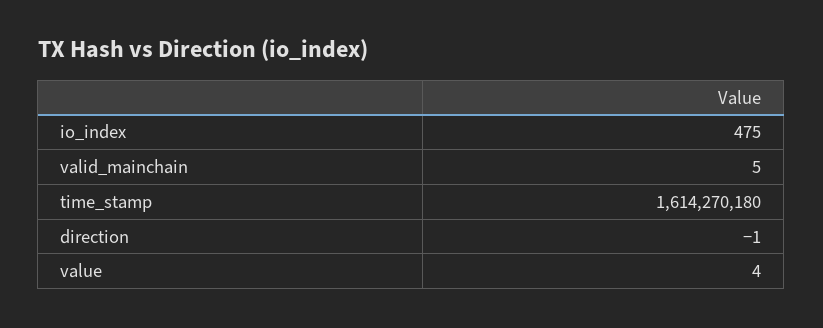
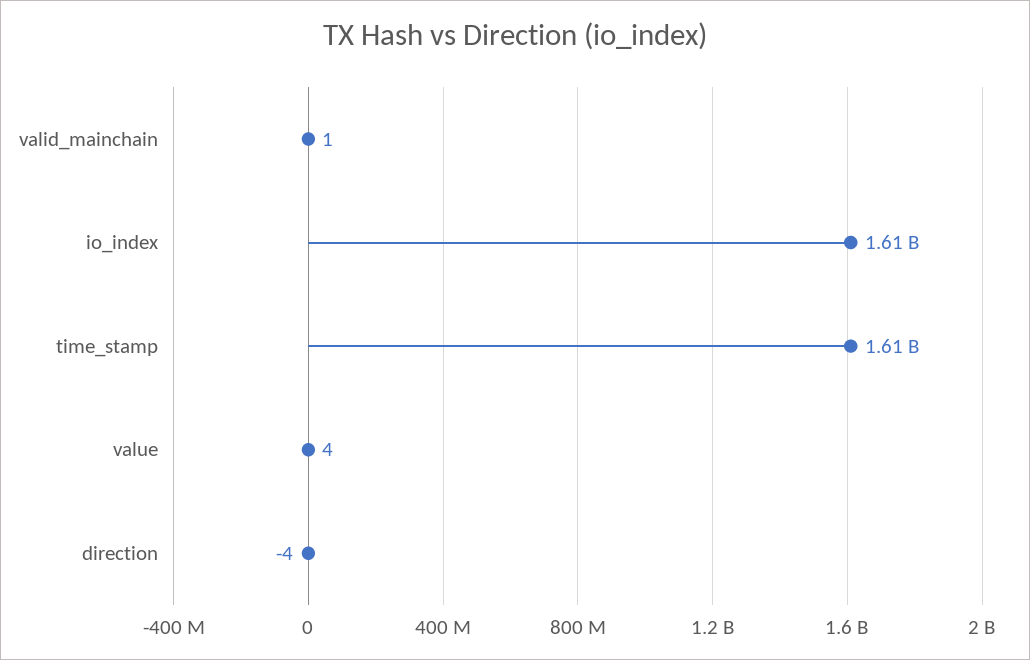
io_index: 475 -> 1610000000
valid_mainchain: 5 -> 1
direction: -1 -> -4

